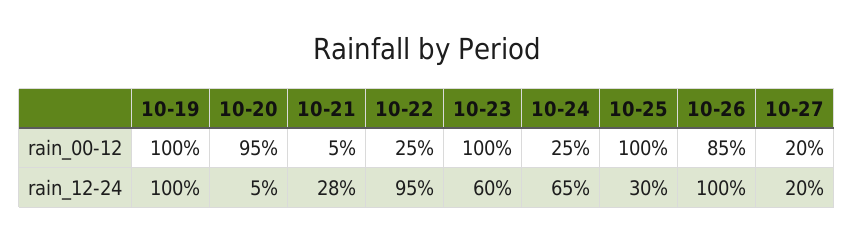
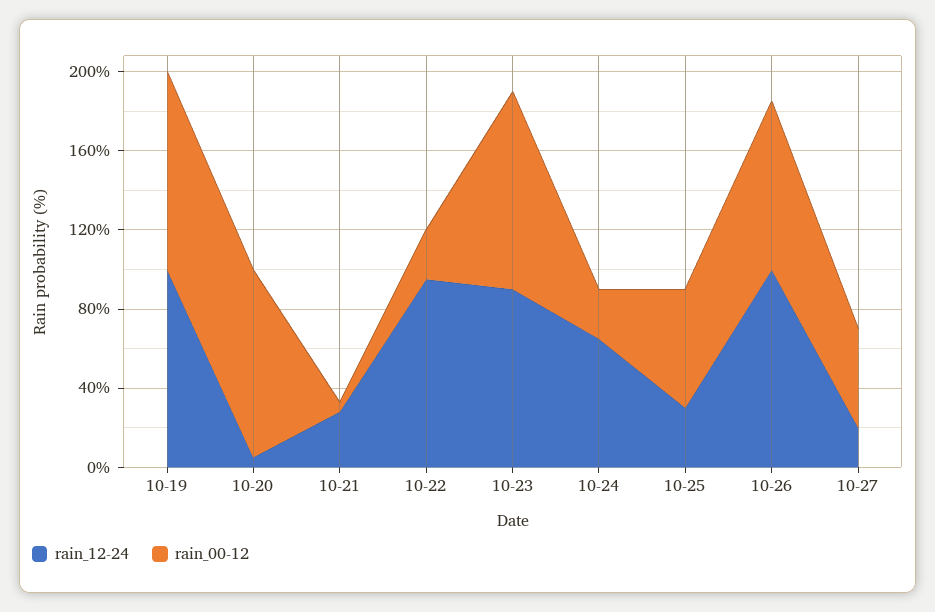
rain_00-12, 10-25: 100 -> 60
rain_00-12, 10-27: 20 -> 50
rain_12-24, 10-23: 60 -> 90

